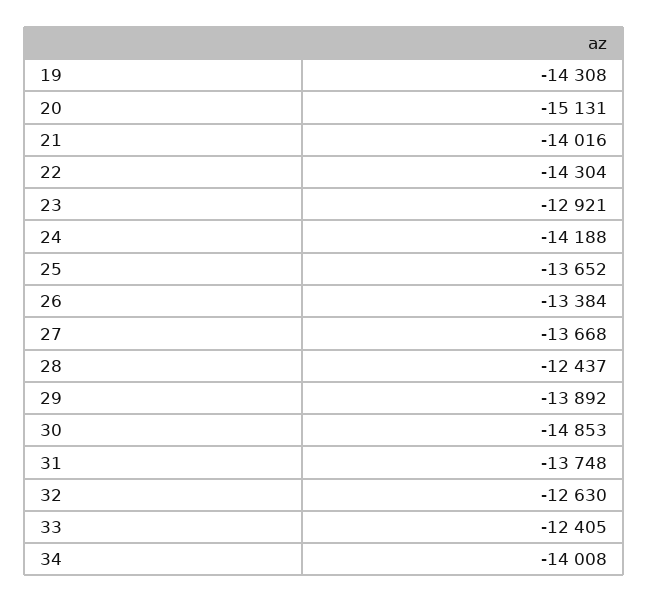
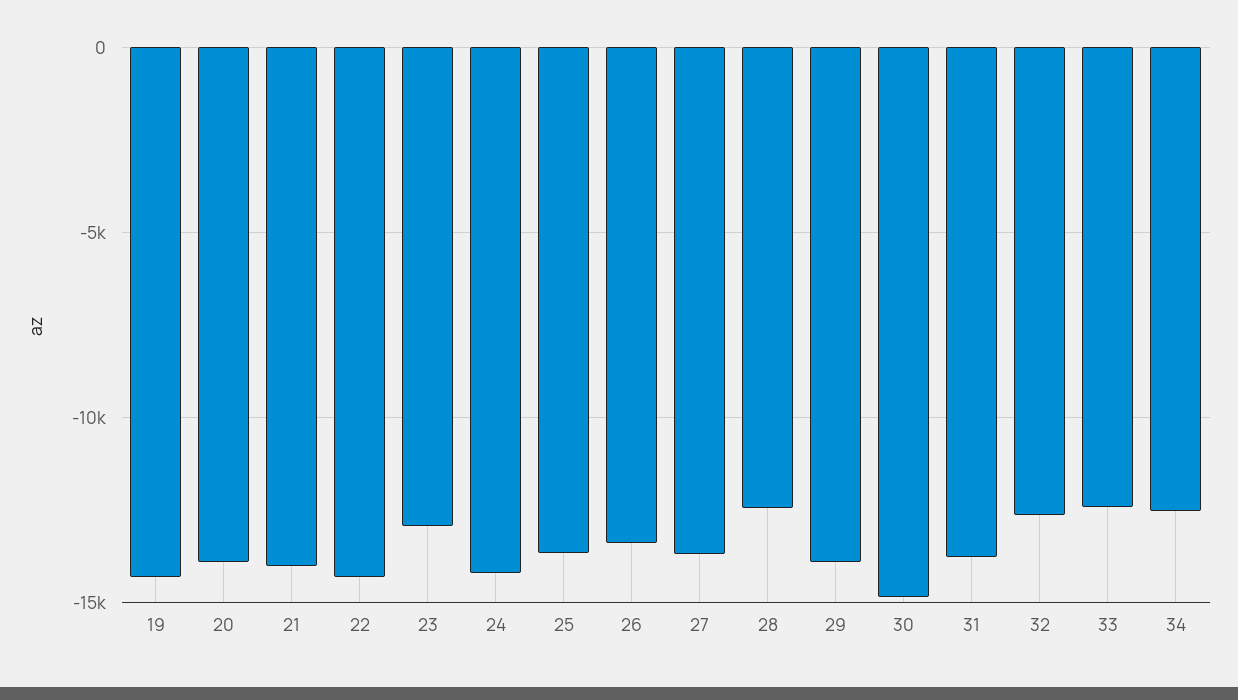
20: -15131 -> -14000
34: -14008 -> -12500

